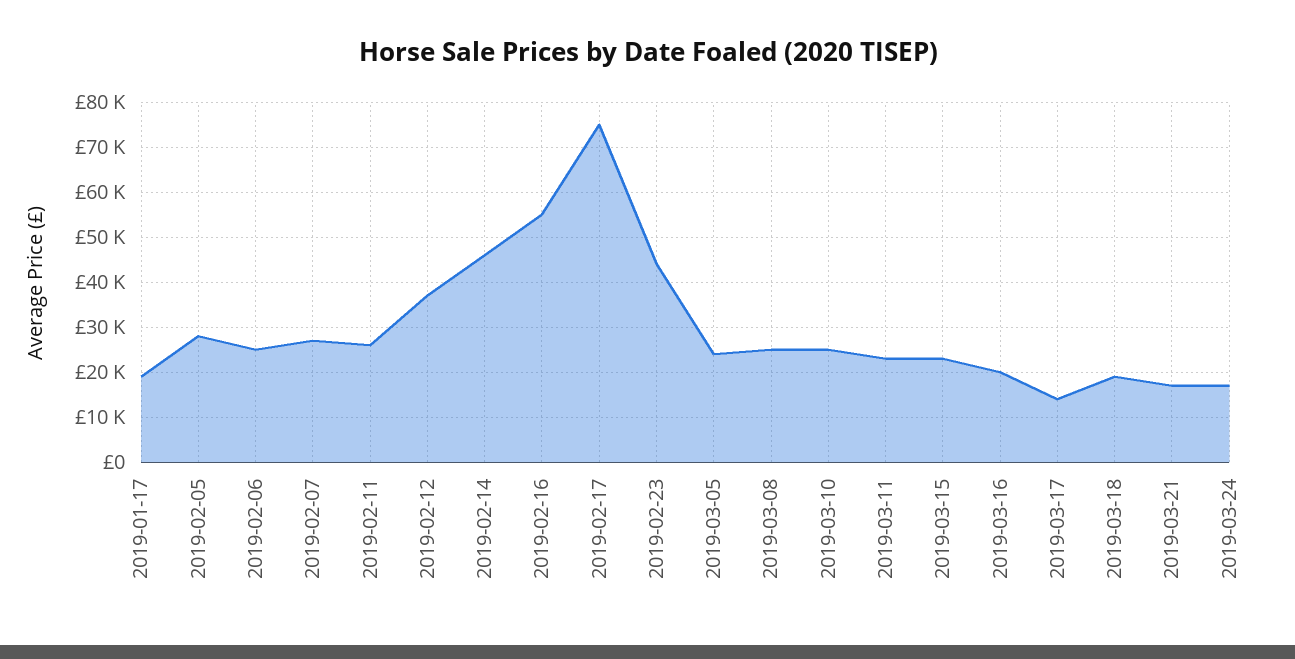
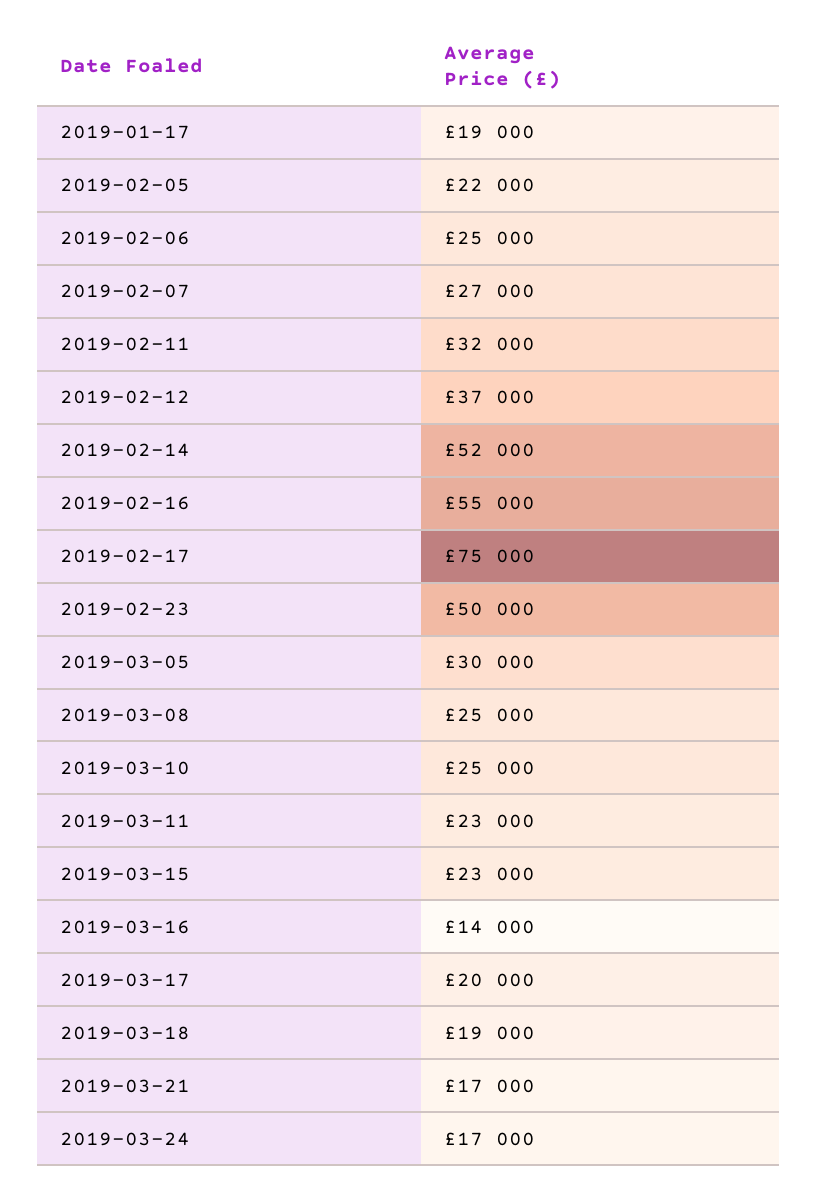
2019-02-05: 28000 -> 22000
2019-02-11: 26000 -> 32000
2019-02-14: 46000 -> 52000
2019-02-23: 44000 -> 50000
2019-03-05: 24000 -> 30000
2019-03-16: 20000 -> 14000
2019-03-17: 14000 -> 20000

